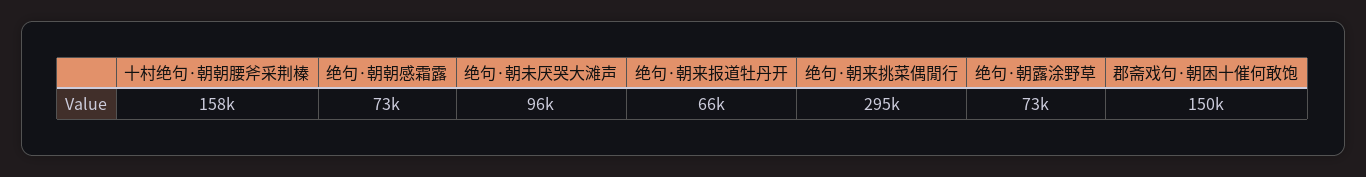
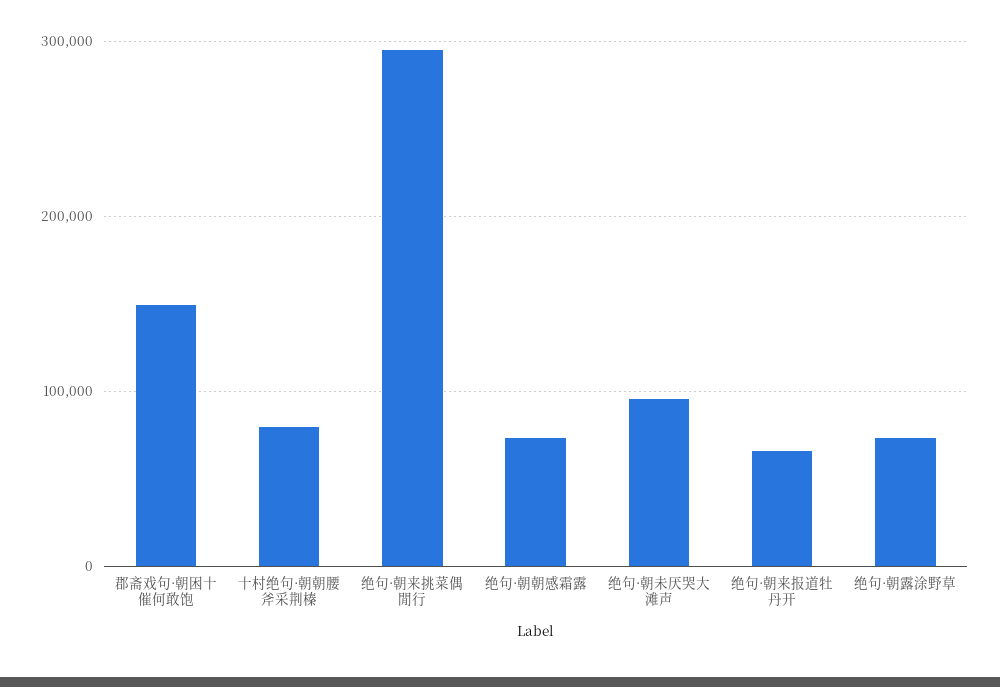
十村绝句·朝朝腰斧采荆榛: 158000 -> 80000

